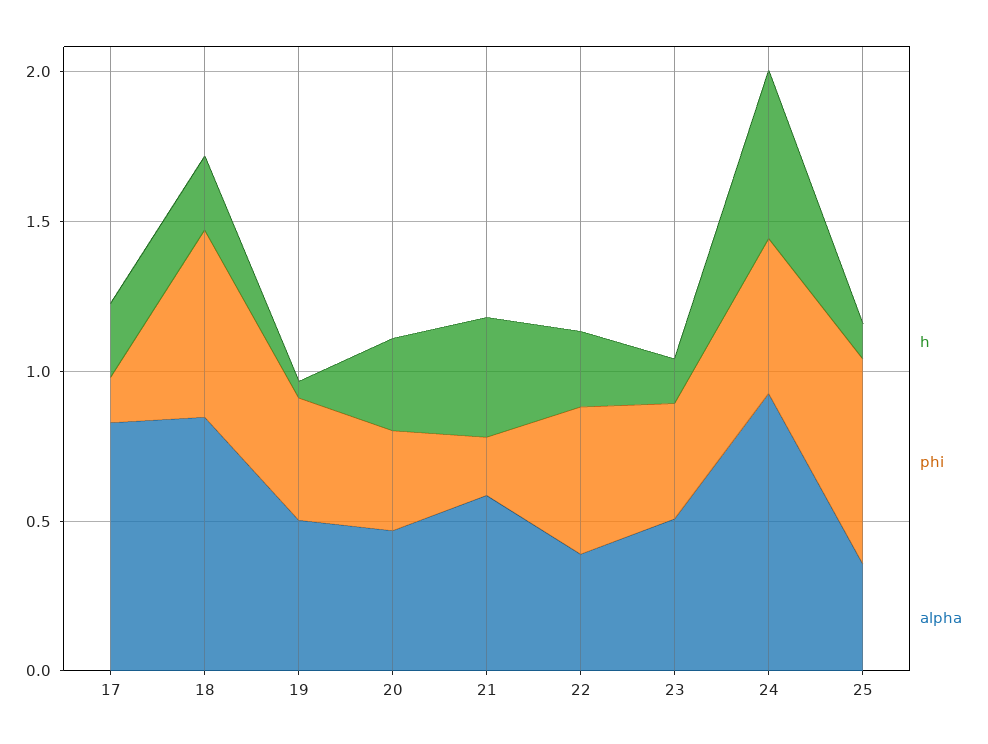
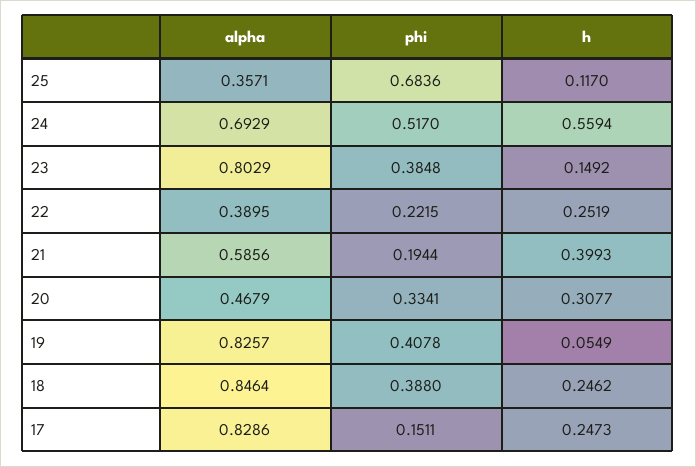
phi, 18: 0.6 -> 0.388
alpha, 19: 0.5 -> 0.8257
phi, 22: 0.5 -> 0.2215
alpha, 23: 0.5 -> 0.8029
alpha, 24: 0.9 -> 0.6929

